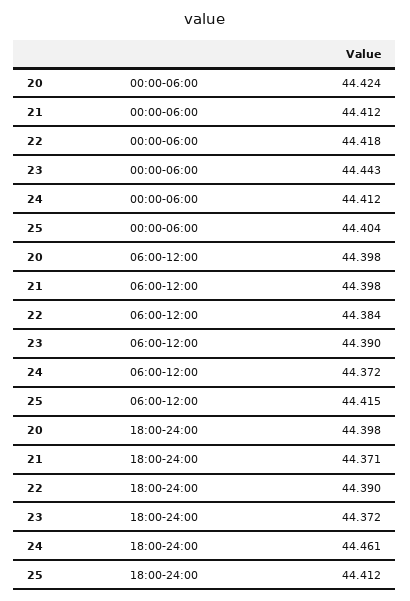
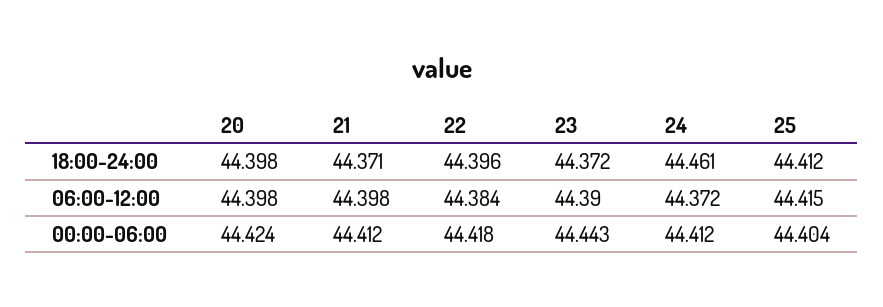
22, 18:00-24:00: 44.39 -> 44.396

